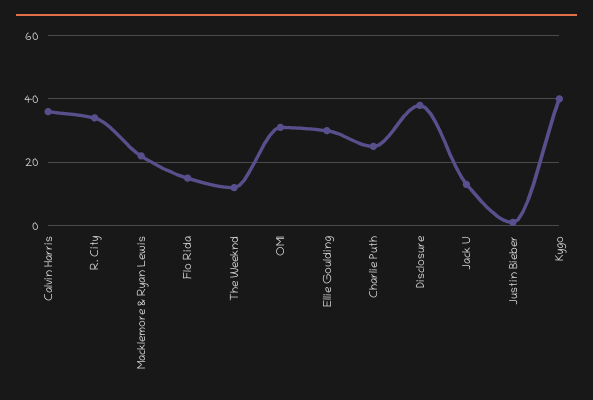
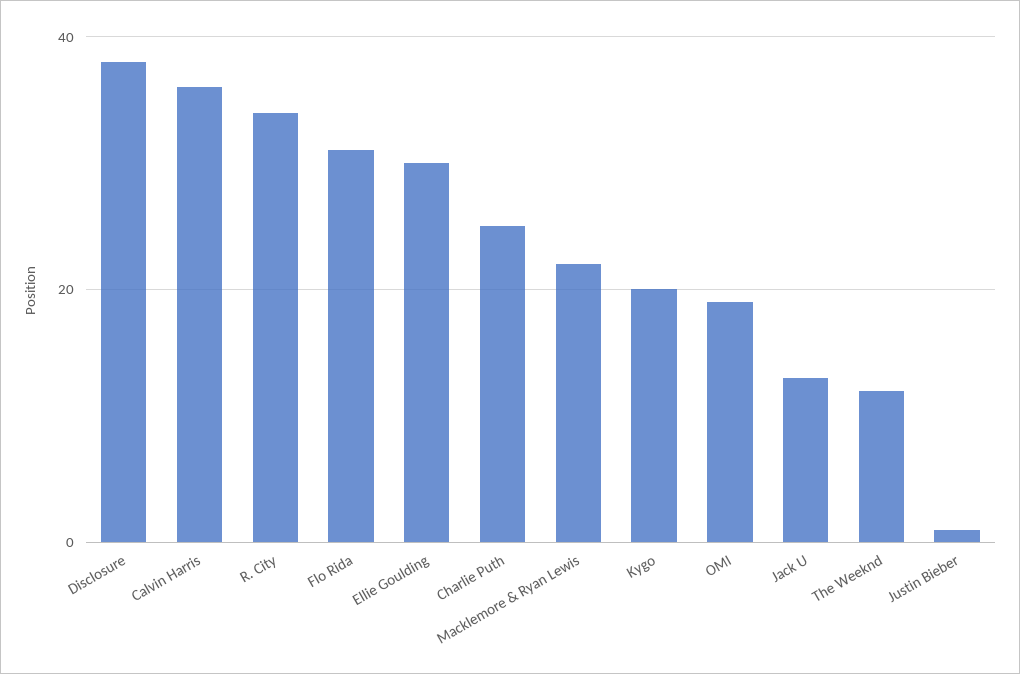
Flo Rida: 15 -> 30
OMI: 30 -> 20
Kygo: 40 -> 20

